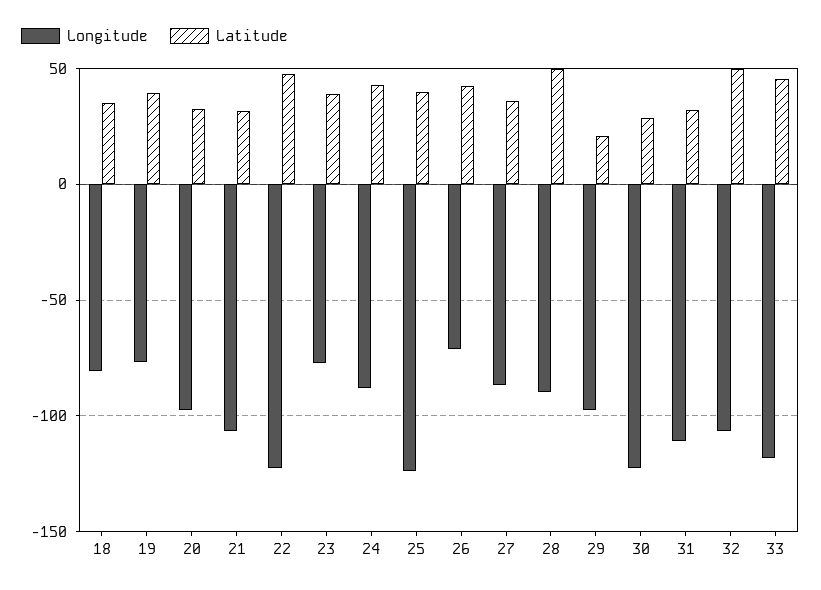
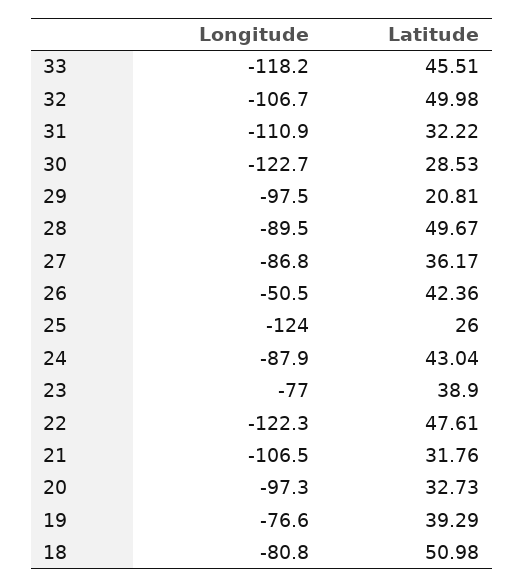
Latitude, 18: 35 -> 50.98
Latitude, 25: 40 -> 26
Longitude, 26: -70 -> -50.5

